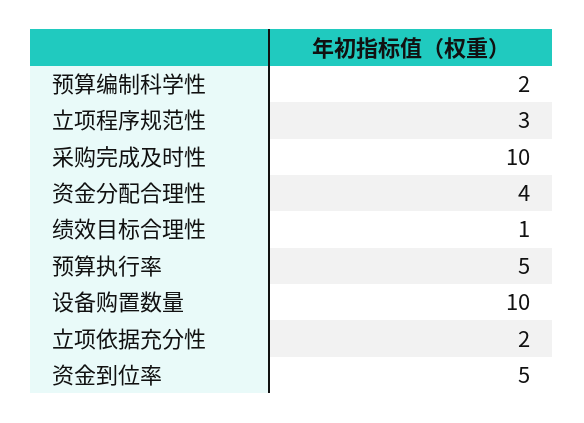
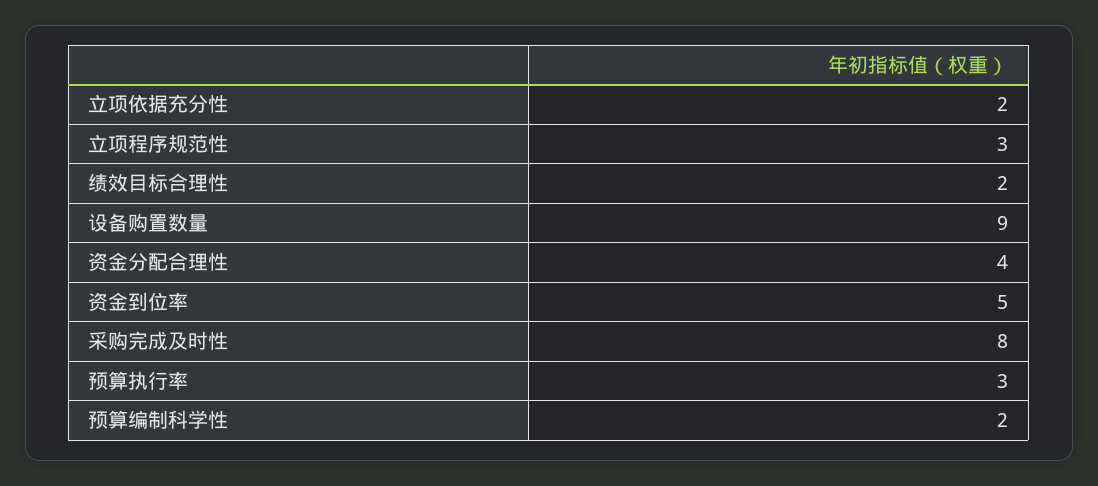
采购完成及时性: 10 -> 8
绩效目标合理性: 1 -> 2
预算执行率: 5 -> 3
设备购置数量: 10 -> 9

